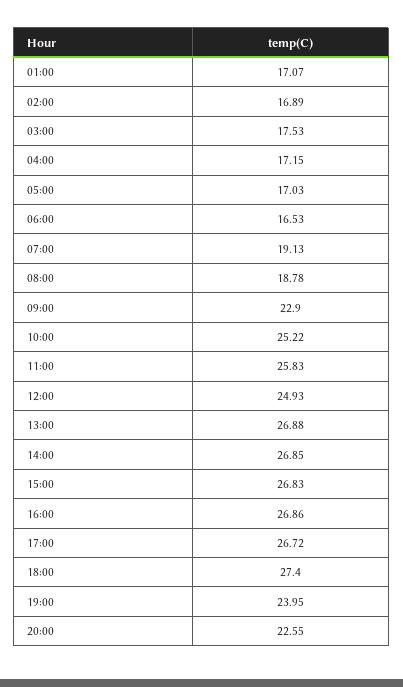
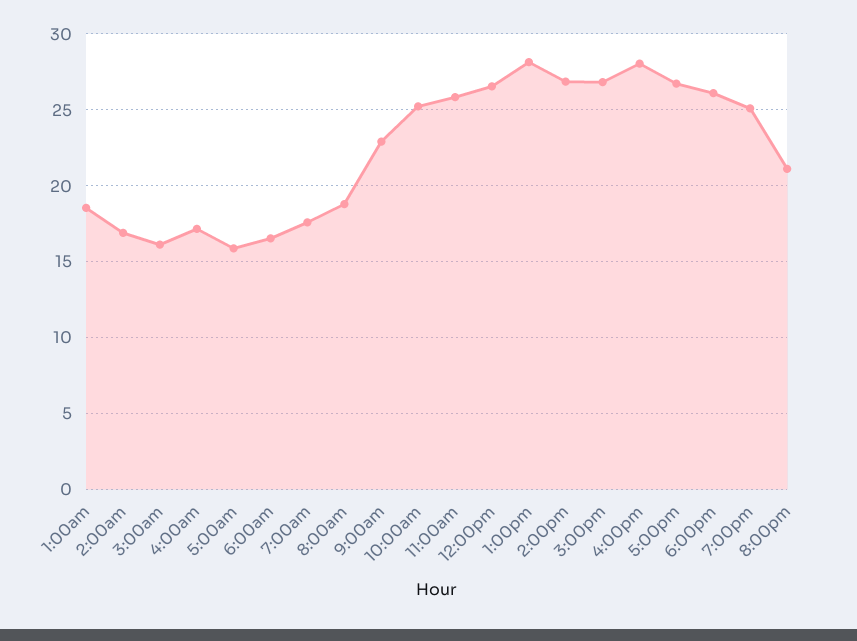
01:00: 17.07 -> 18.5
03:00: 17.53 -> 16
05:00: 17.03 -> 16
07:00: 19.13 -> 17.5
12:00: 24.93 -> 26.5
13:00: 26.88 -> 28
16:00: 26.86 -> 28
18:00: 27.4 -> 26
19:00: 23.95 -> 25
20:00: 22.55 -> 21

